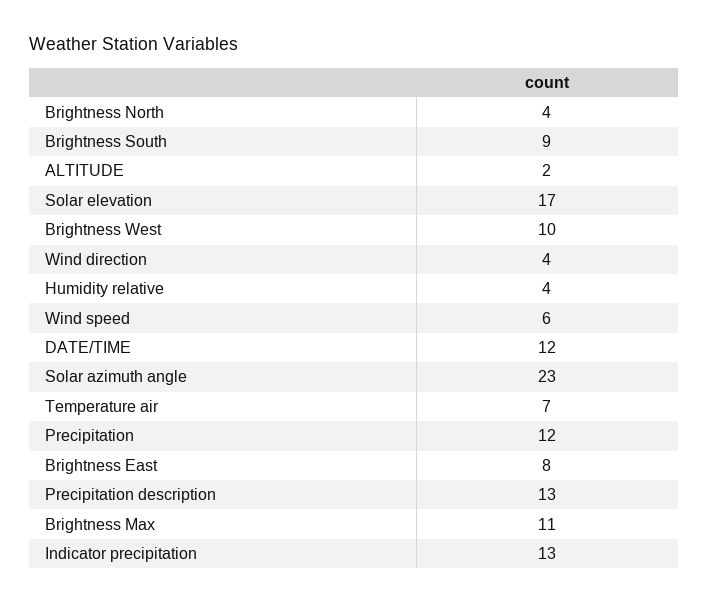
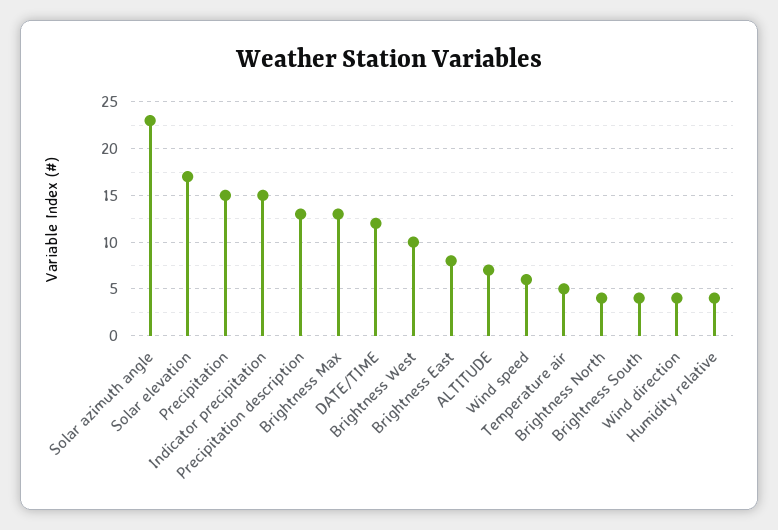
Brightness South: 9 -> 4
ALTITUDE: 2 -> 7
Temperature air: 7 -> 5
Precipitation: 12 -> 15
Brightness Max: 11 -> 13
Indicator precipitation: 13 -> 15

